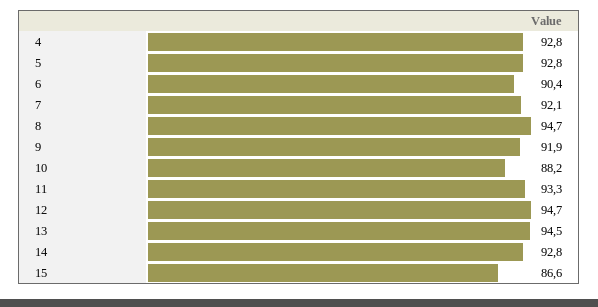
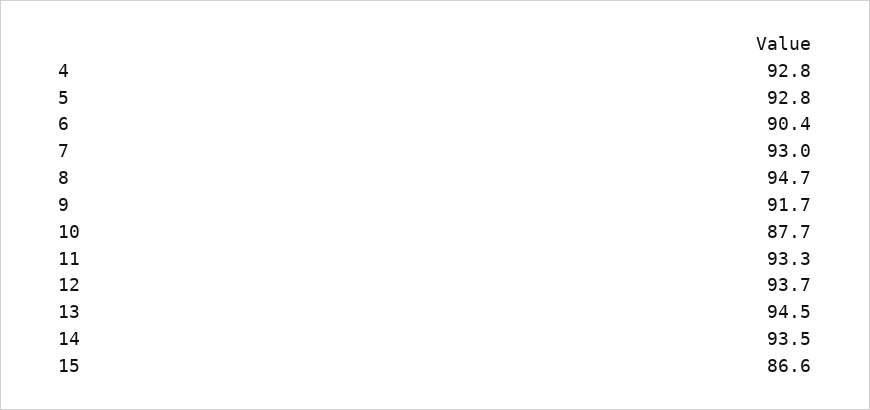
7: 92.1 -> 93
9: 91.9 -> 91.7
10: 88.2 -> 87.7
12: 94.7 -> 93.7
14: 92.8 -> 93.5

